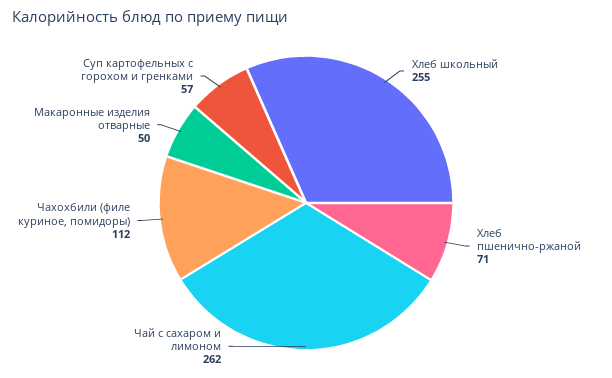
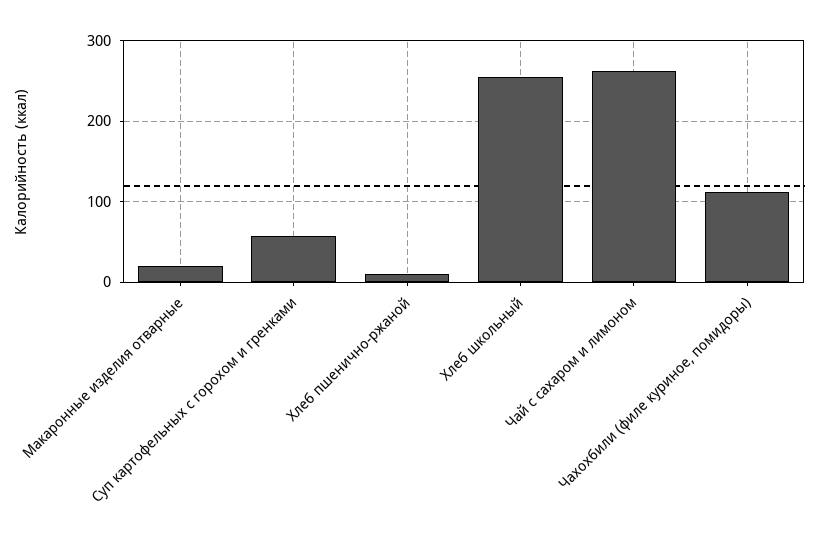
Хлеб пшенично-ржаной: 71 -> 10
Макаронные изделия отварные: 50 -> 20

